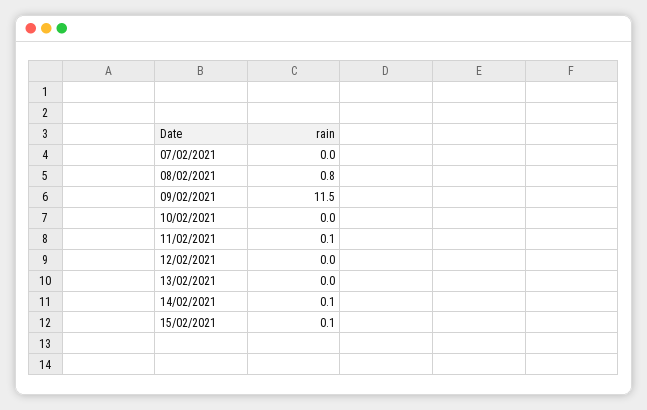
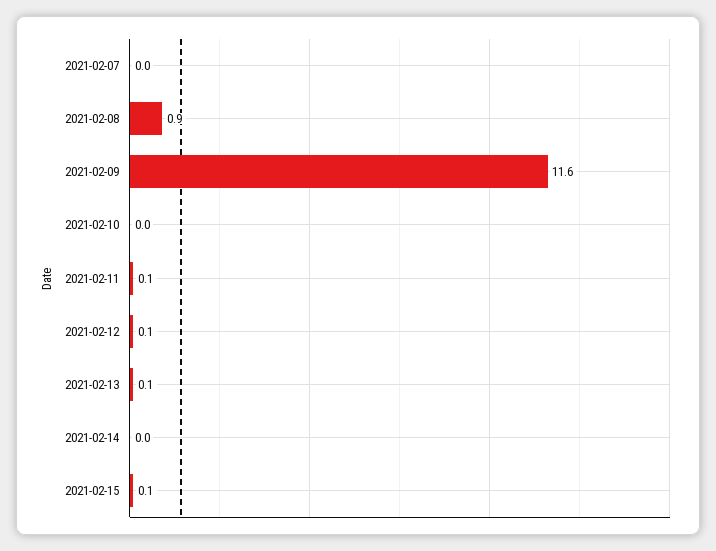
08/02/2021: 0.8 -> 0.9
09/02/2021: 11.5 -> 11.6
12/02/2021: 0 -> 0.1
13/02/2021: 0 -> 0.1
14/02/2021: 0.1 -> 0

